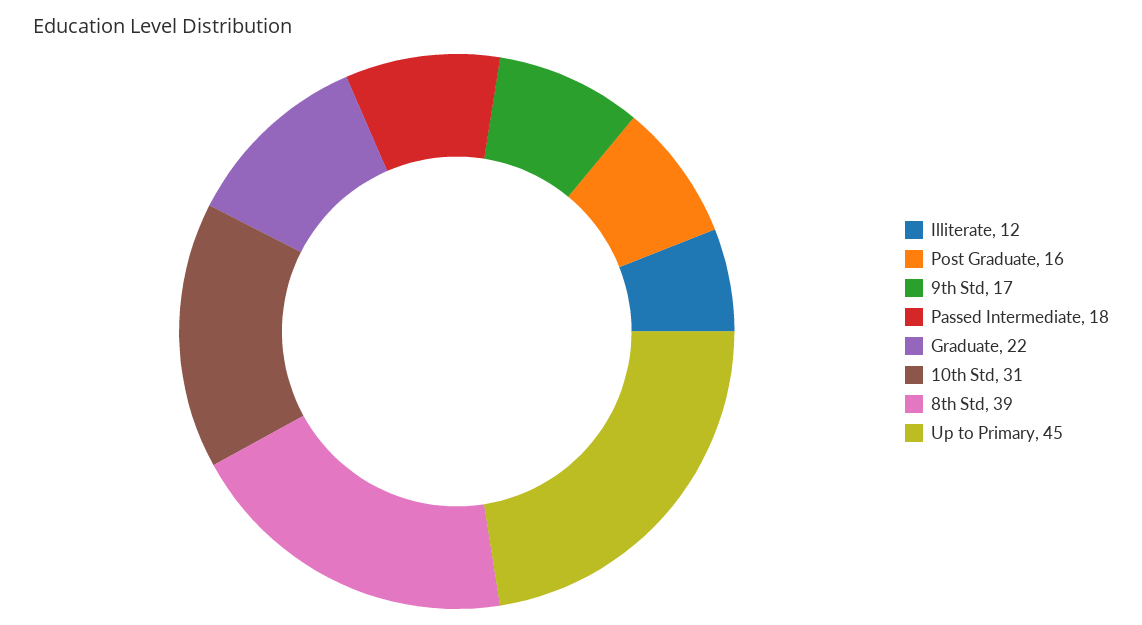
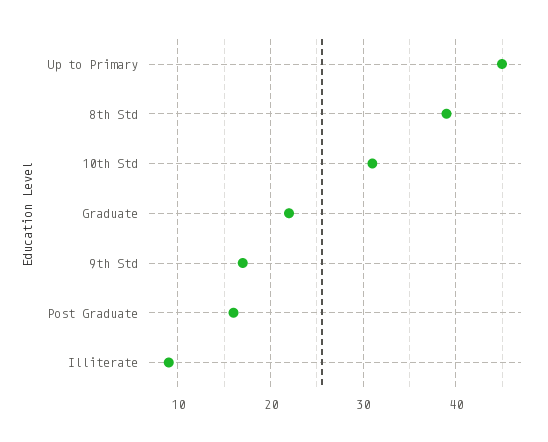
Illiterate: 12 -> 9
Passed Intermediate: 18 -> none

